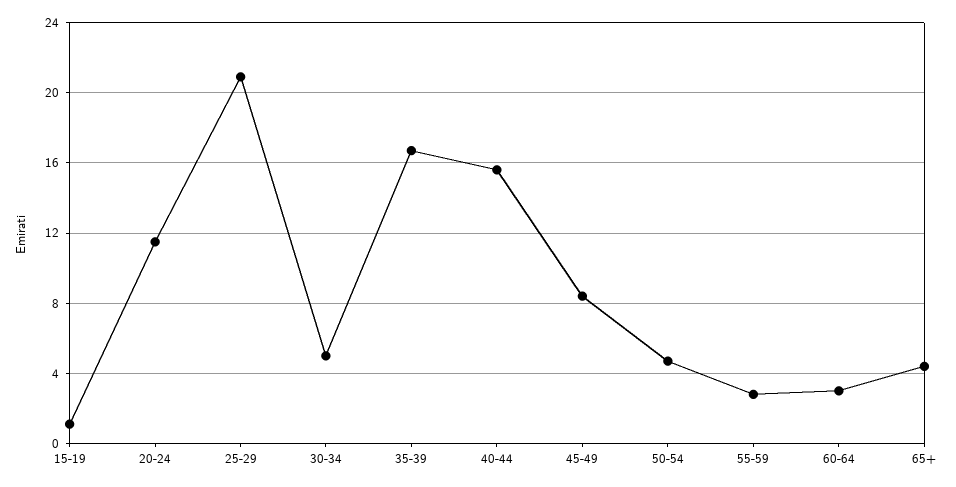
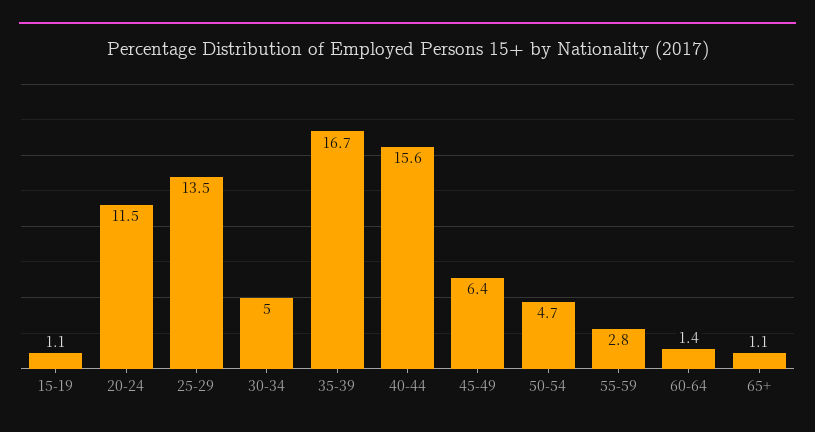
25-29: 21 -> 13.5
45-49: 8.5 -> 6.4
60-64: 3 -> 1.4
65+: 4.5 -> 1.1

